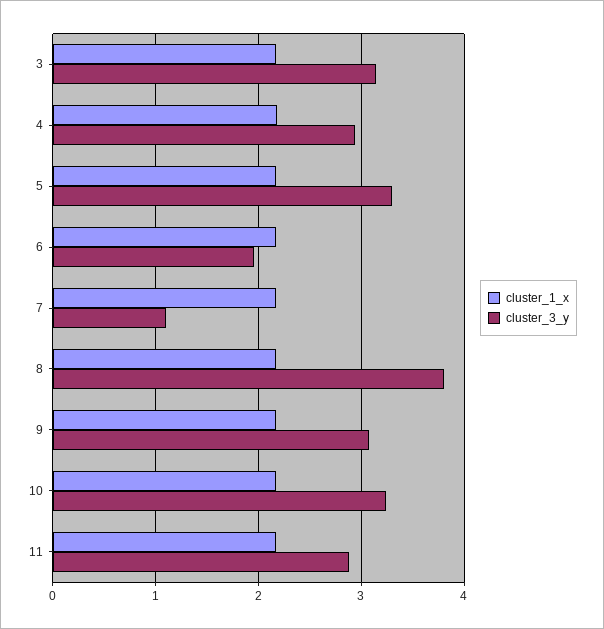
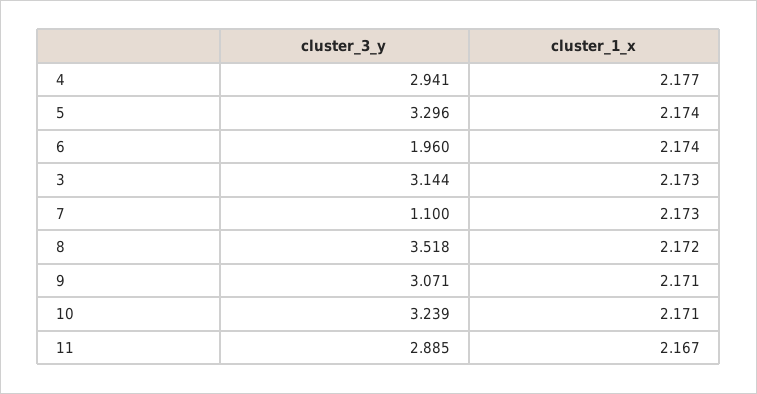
cluster_3_y, 8: 3.8 -> 3.518

